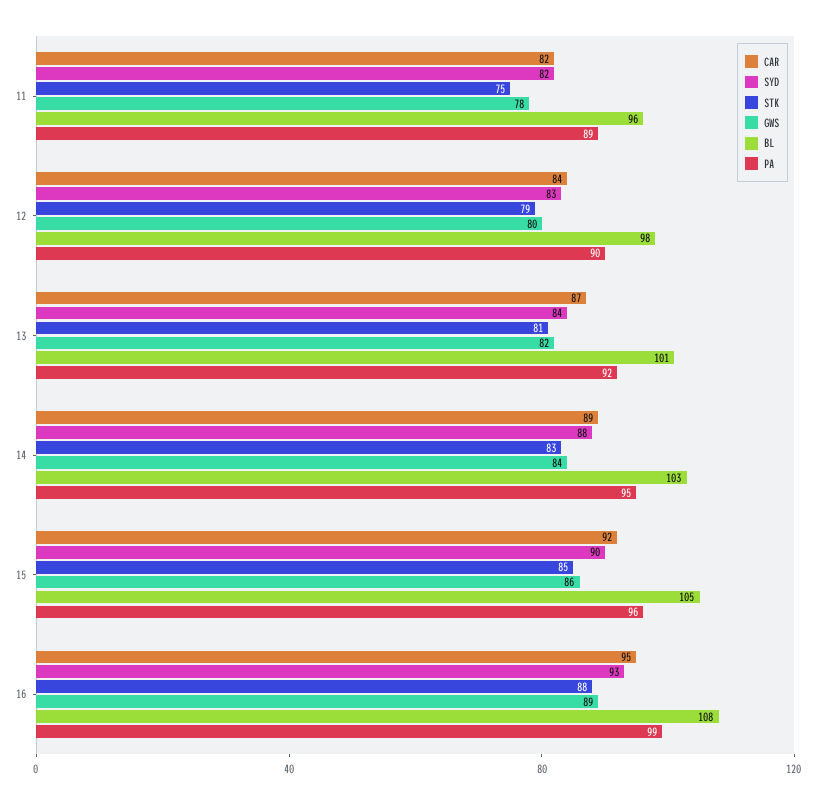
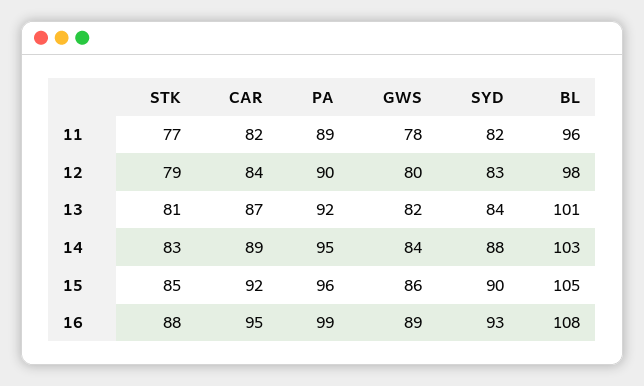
STK, 11: 75 -> 77

